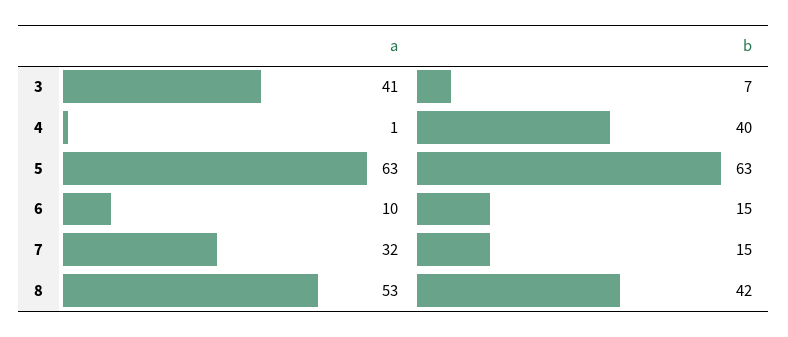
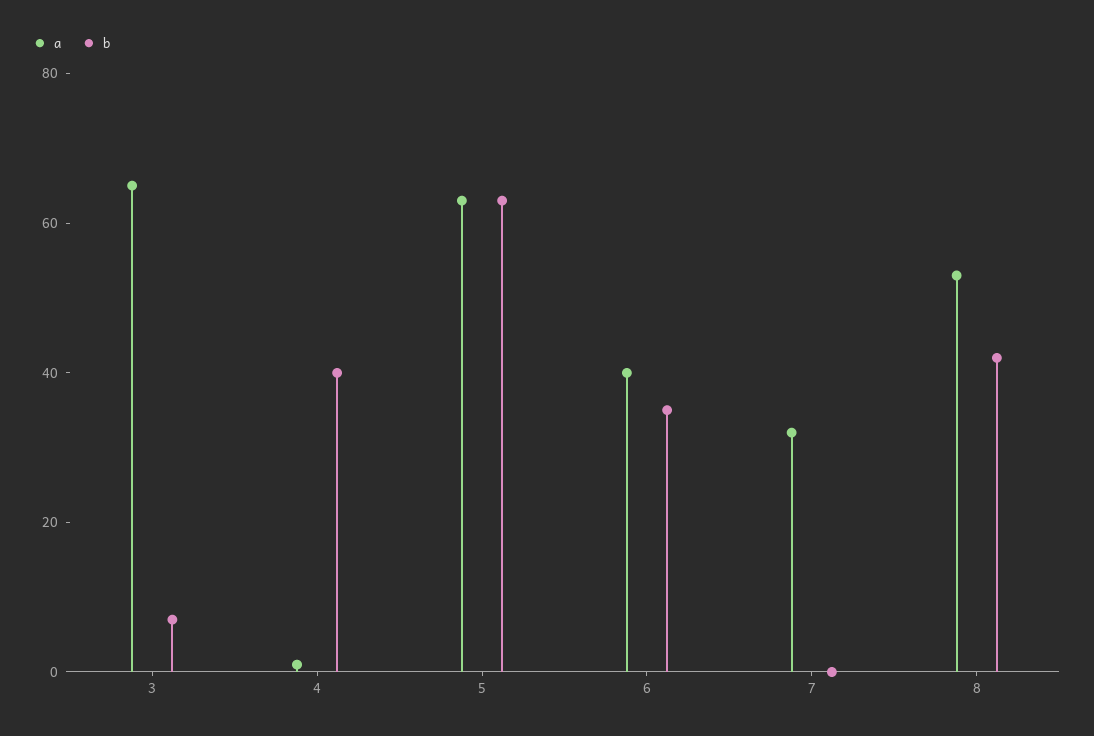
a, 3: 41 -> 65
a, 6: 10 -> 40
b, 6: 15 -> 35
b, 7: 15 -> 0

